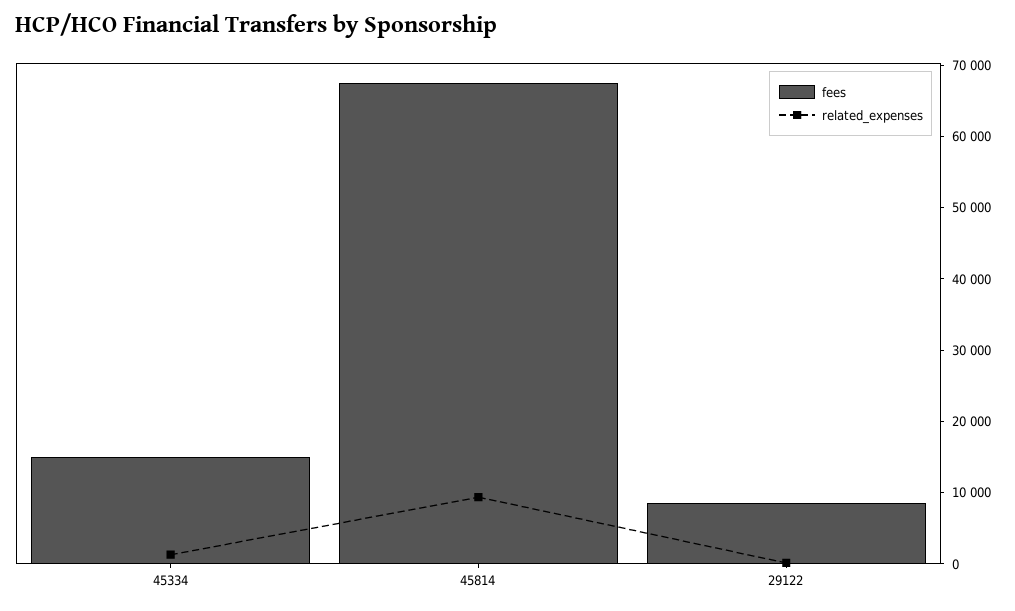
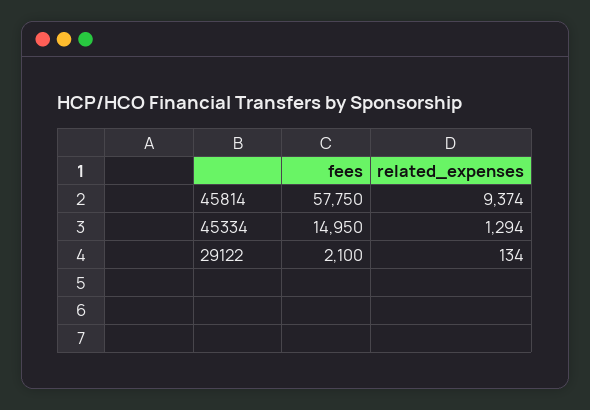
fees, 45814: 68000 -> 57750
fees, 29122: 8000 -> 2100

